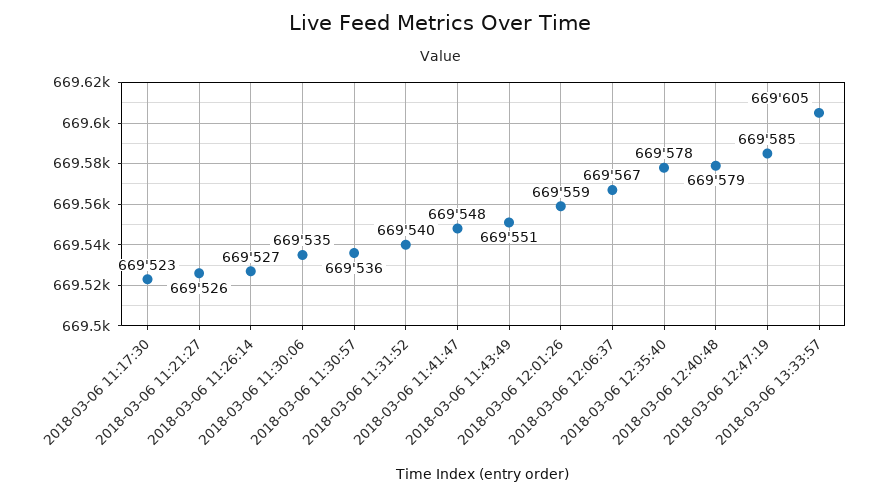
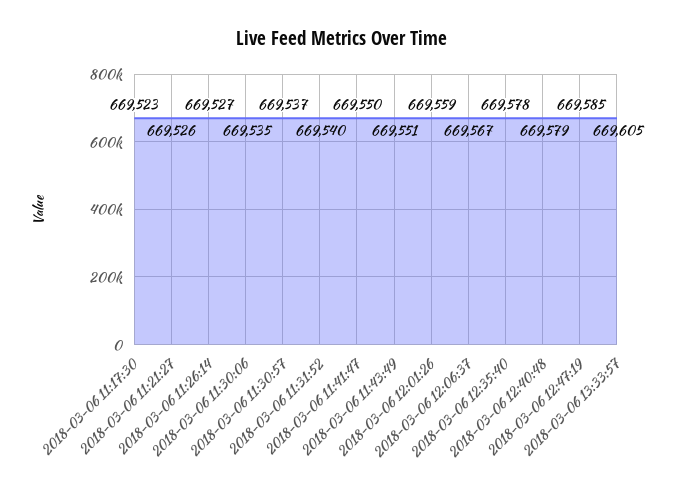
2018-03-06 11:30:57: 669536 -> 669537
2018-03-06 11:41:47: 669548 -> 669550

